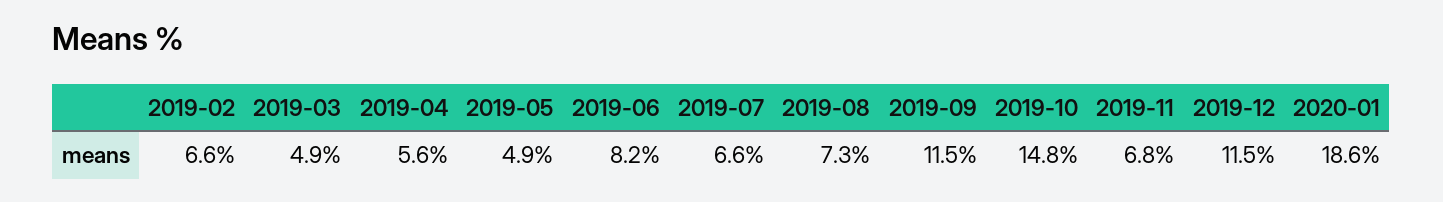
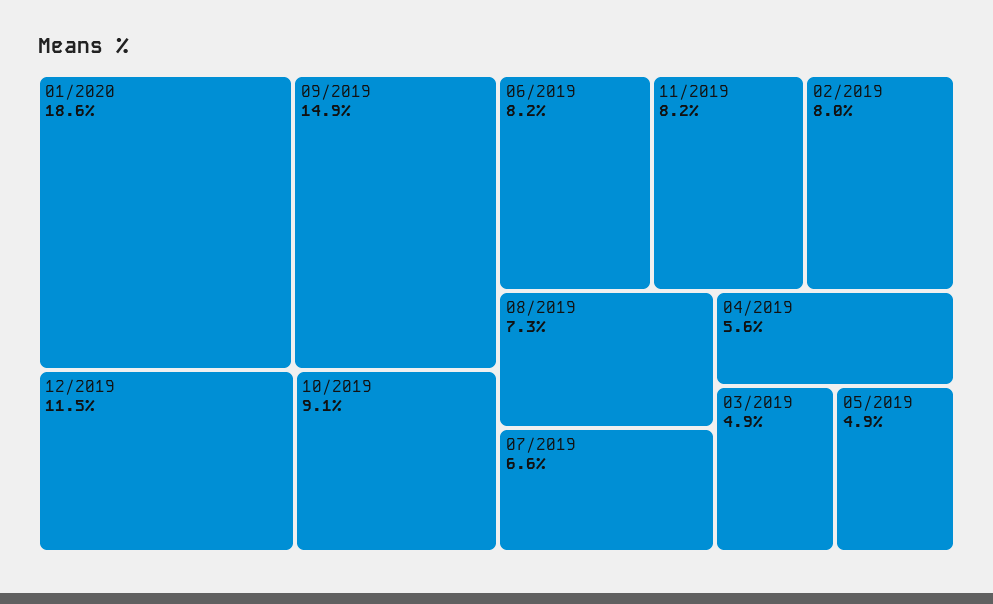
2019-02: 6.6 -> 8
2019-09: 11.5 -> 14.9
2019-10: 14.8 -> 9.1
2019-11: 6.8 -> 8.2

